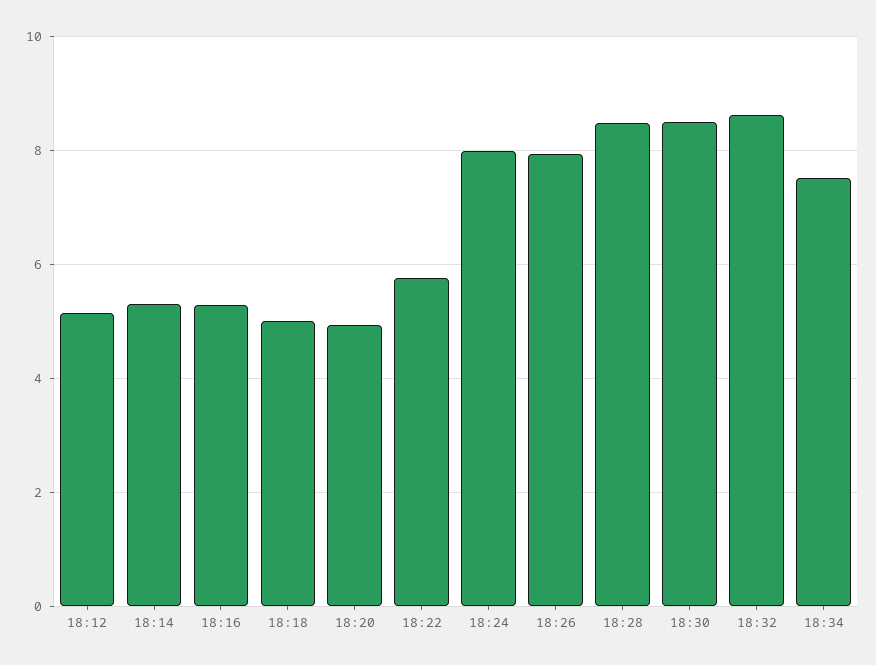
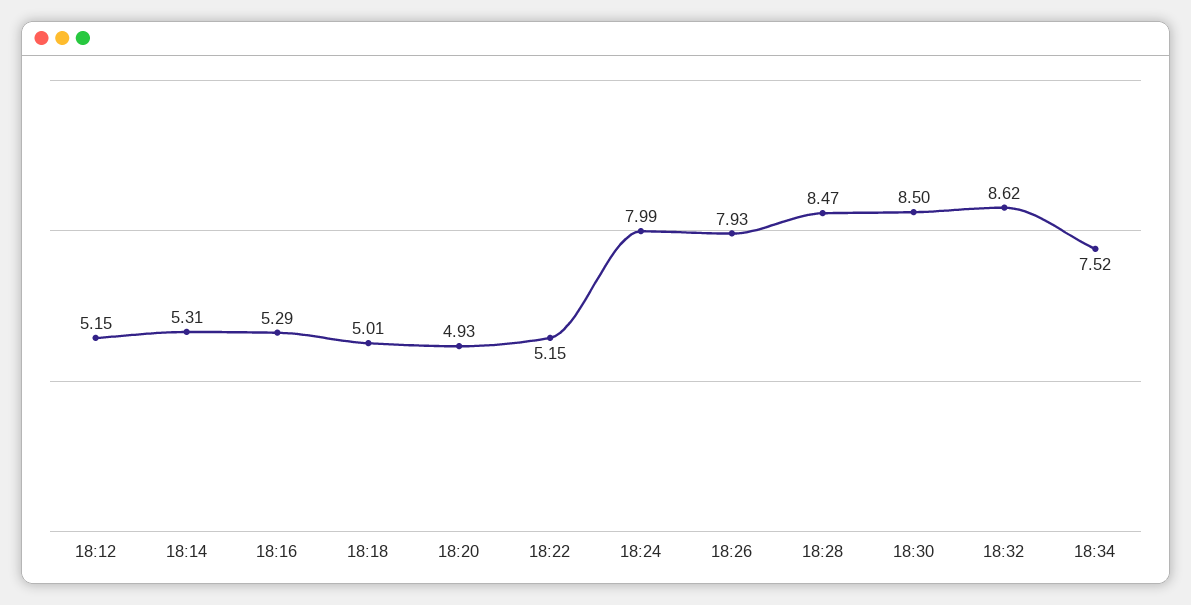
18:22: 5.8 -> 5.15

